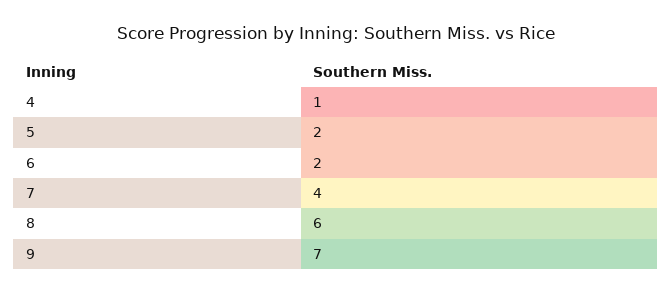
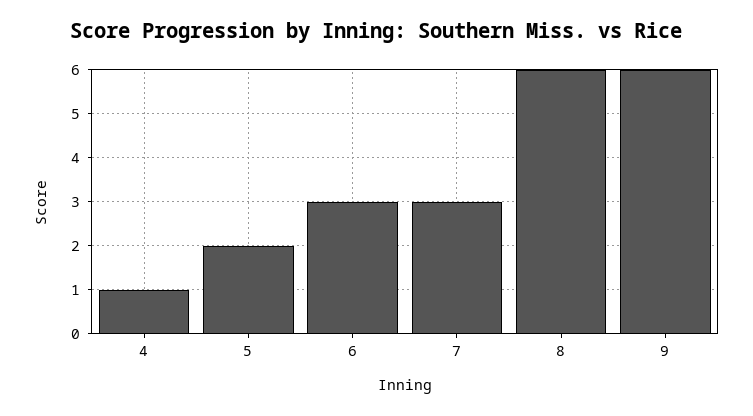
6: 2 -> 3
7: 4 -> 3
9: 7 -> 6

